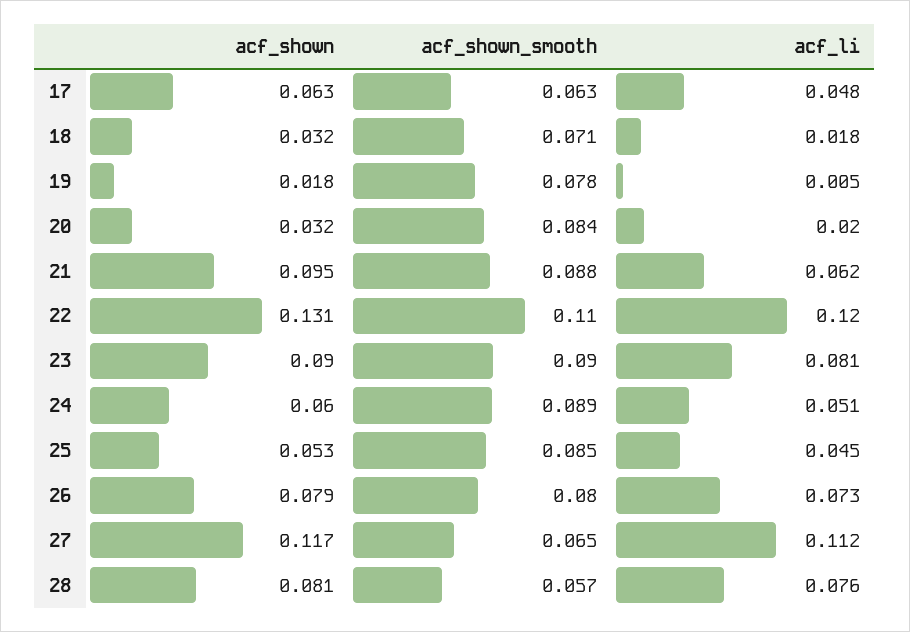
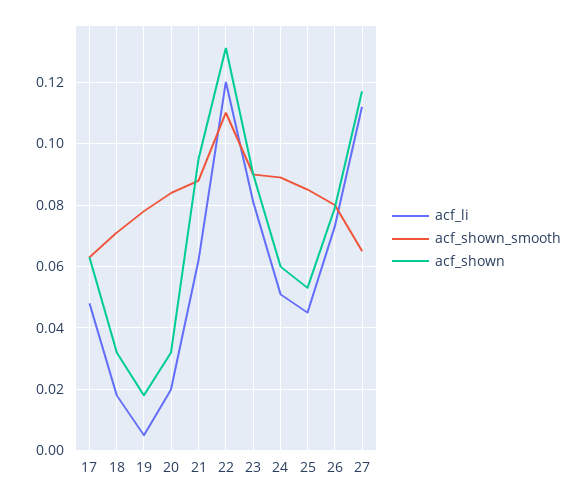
acf_shown, 28: 0.081 -> none
acf_shown_smooth, 28: 0.057 -> none
acf_li, 28: 0.076 -> none

